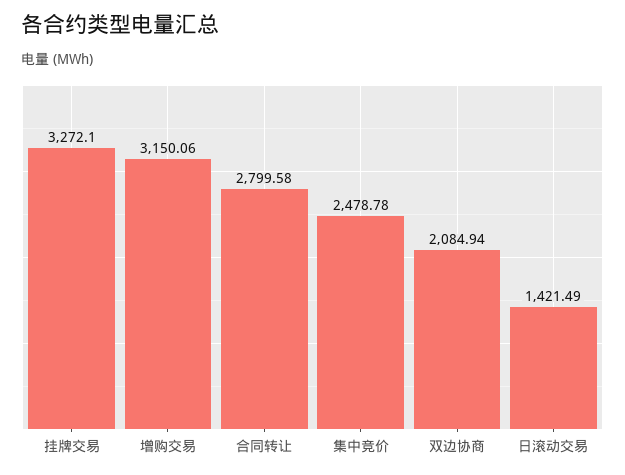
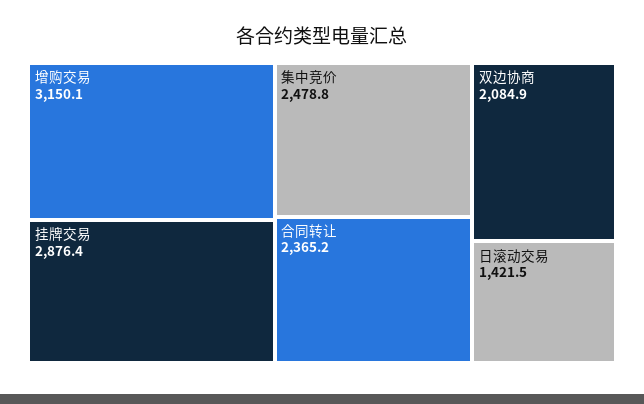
挂牌交易: 3272.1 -> 2876.4
合同转让: 2799.58 -> 2365.2

